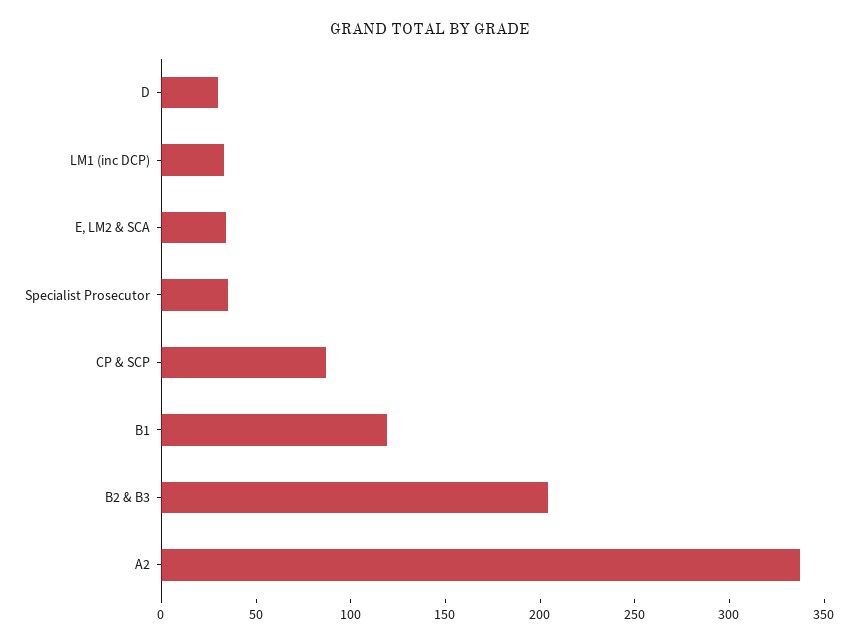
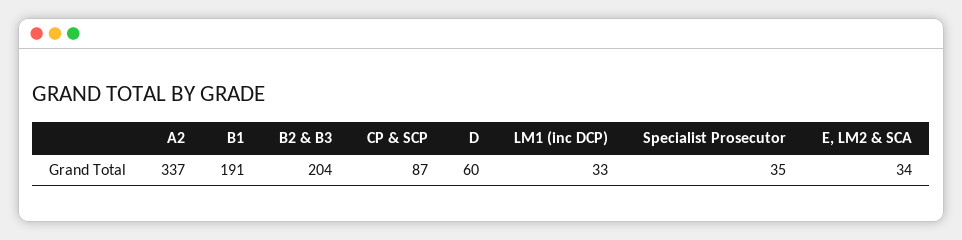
D: 30 -> 60
B1: 120 -> 191

